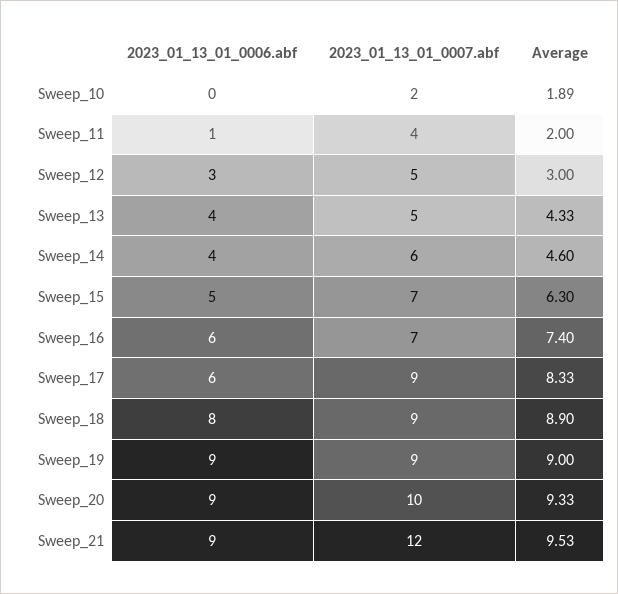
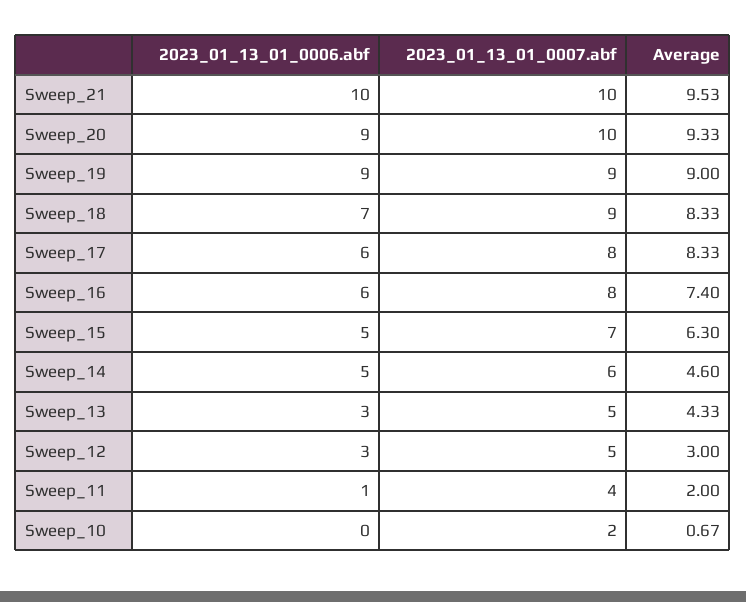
Average, Sweep_10: 1.89 -> 0.67
2023_01_13_01_0006.abf, Sweep_13: 4 -> 3
2023_01_13_01_0006.abf, Sweep_14: 4 -> 5
2023_01_13_01_0007.abf, Sweep_16: 7 -> 8
2023_01_13_01_0007.abf, Sweep_17: 9 -> 8
2023_01_13_01_0006.abf, Sweep_18: 8 -> 7
Average, Sweep_18: 8.9 -> 8.33
2023_01_13_01_0006.abf, Sweep_21: 9 -> 10
2023_01_13_01_0007.abf, Sweep_21: 12 -> 10

